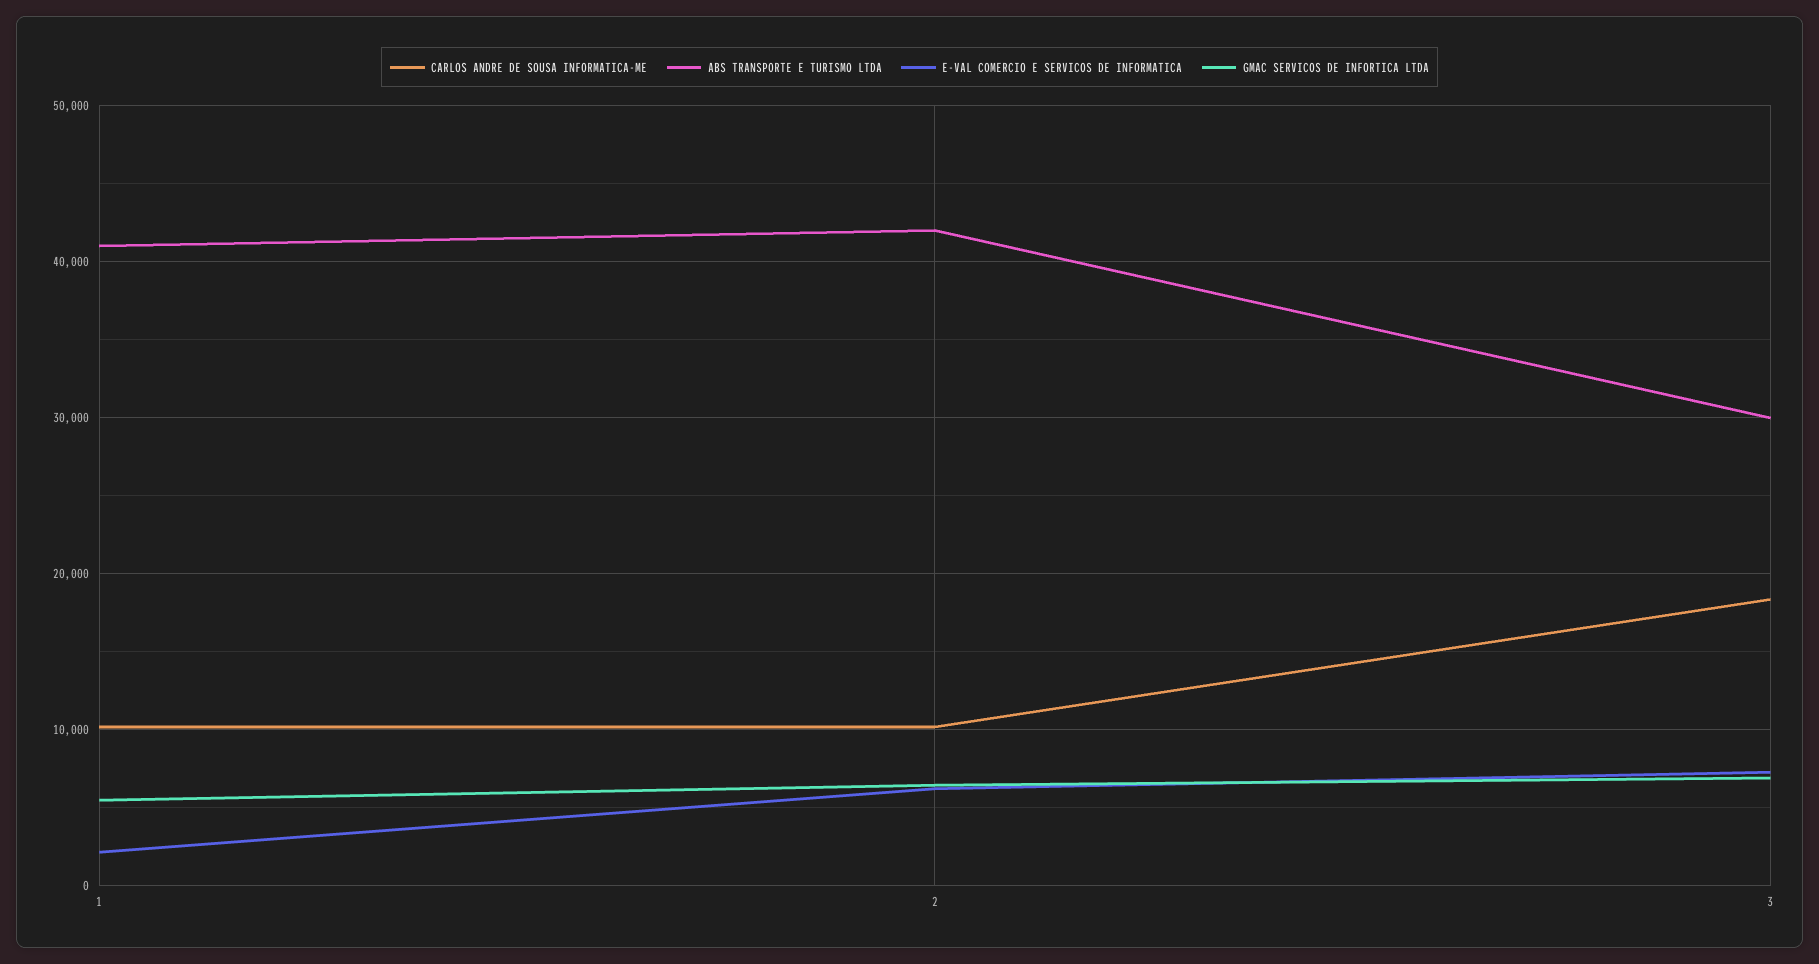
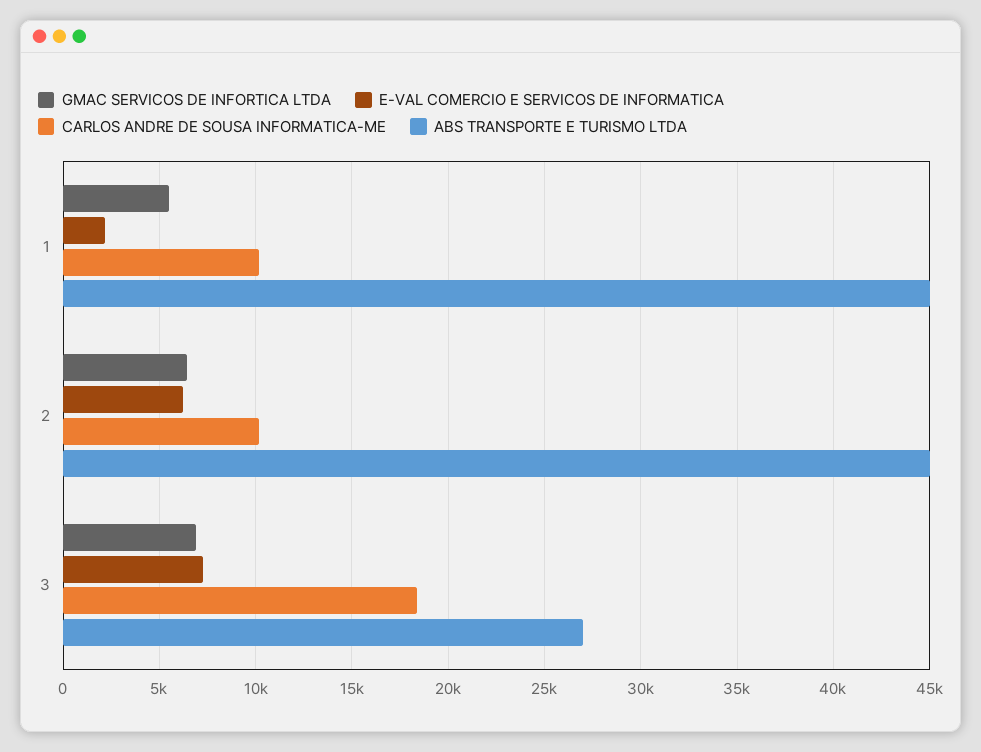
ABS TRANSPORTE E TURISMO LTDA, 1: 41000 -> 45000
ABS TRANSPORTE E TURISMO LTDA, 2: 42000 -> 45000
ABS TRANSPORTE E TURISMO LTDA, 3: 30000 -> 27000

